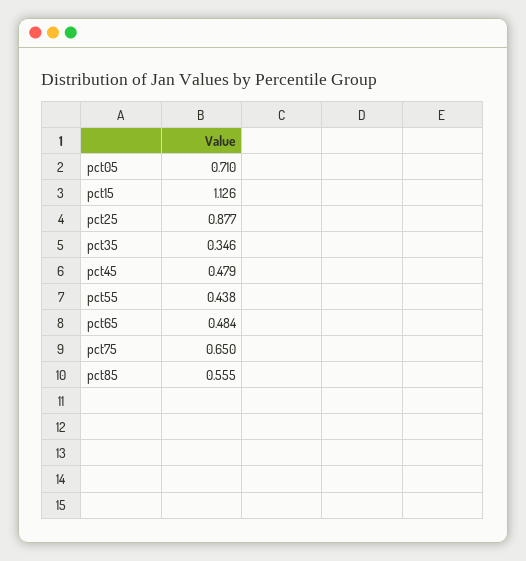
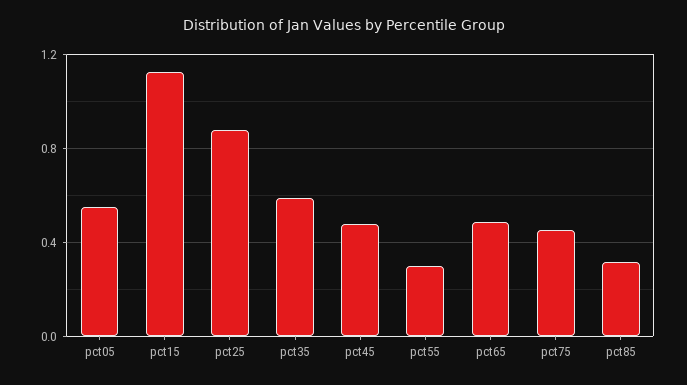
pct05: 0.71 -> 0.55
pct35: 0.346 -> 0.6
pct55: 0.438 -> 0.3
pct75: 0.65 -> 0.45
pct85: 0.555 -> 0.3

